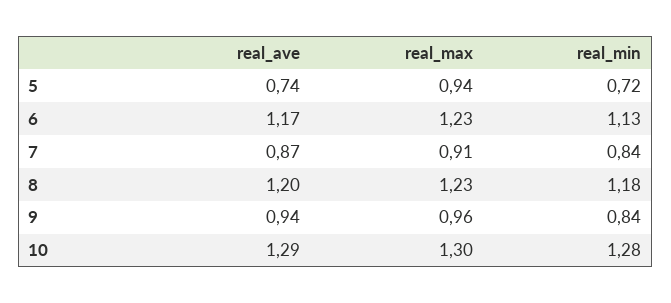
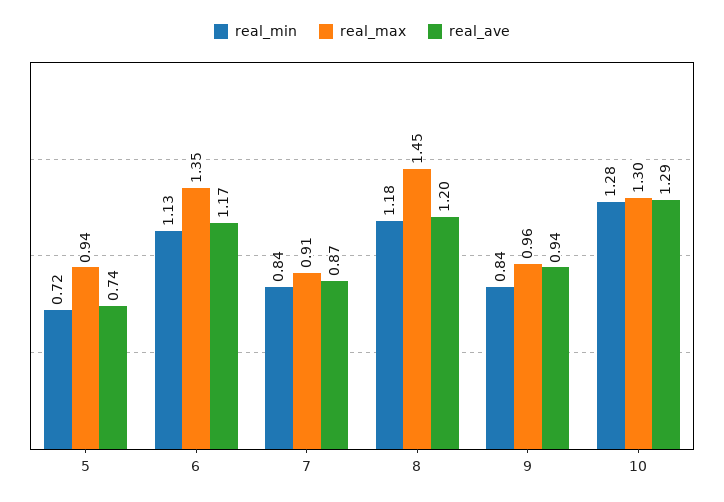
real_max, 6: 1.23 -> 1.35
real_max, 8: 1.23 -> 1.45

